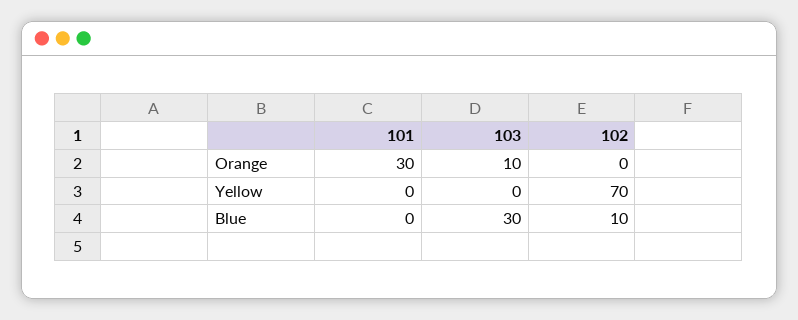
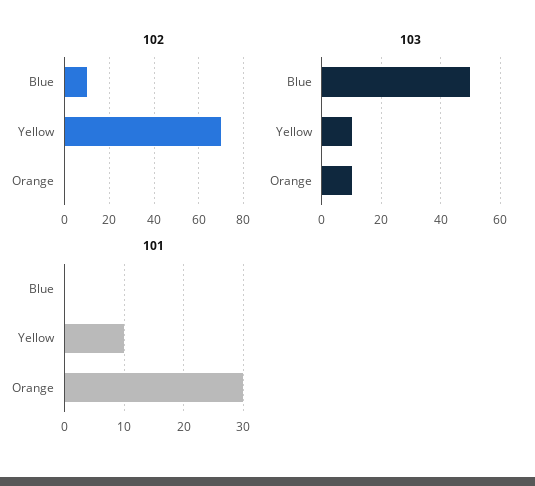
101, Yellow: 0 -> 10
103, Yellow: 0 -> 10
103, Blue: 30 -> 50

